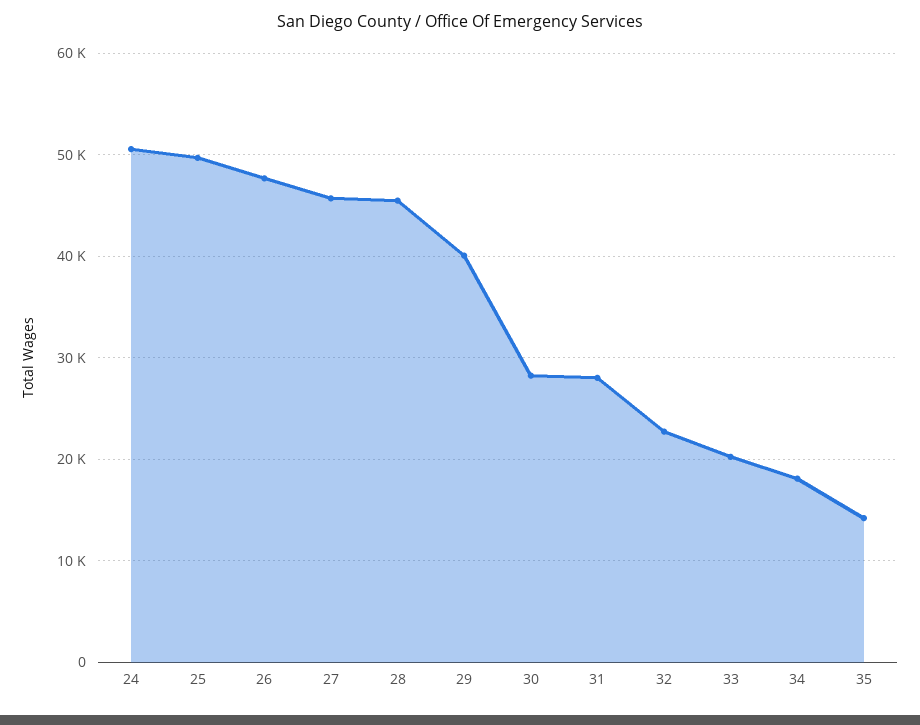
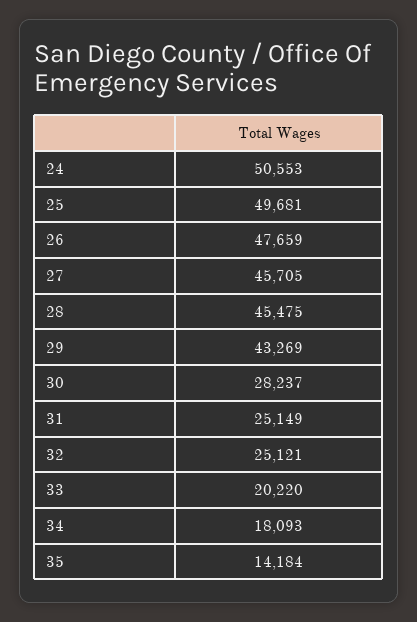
29: 40000 -> 43269
31: 28000 -> 25149
32: 23000 -> 25121

